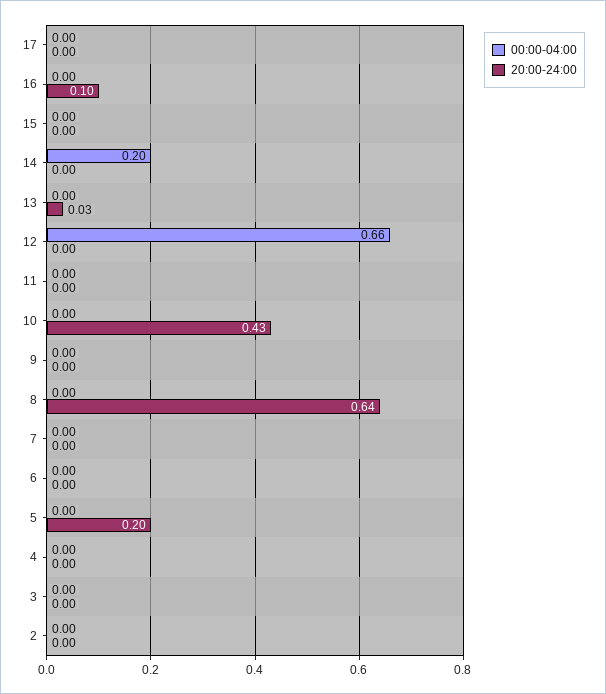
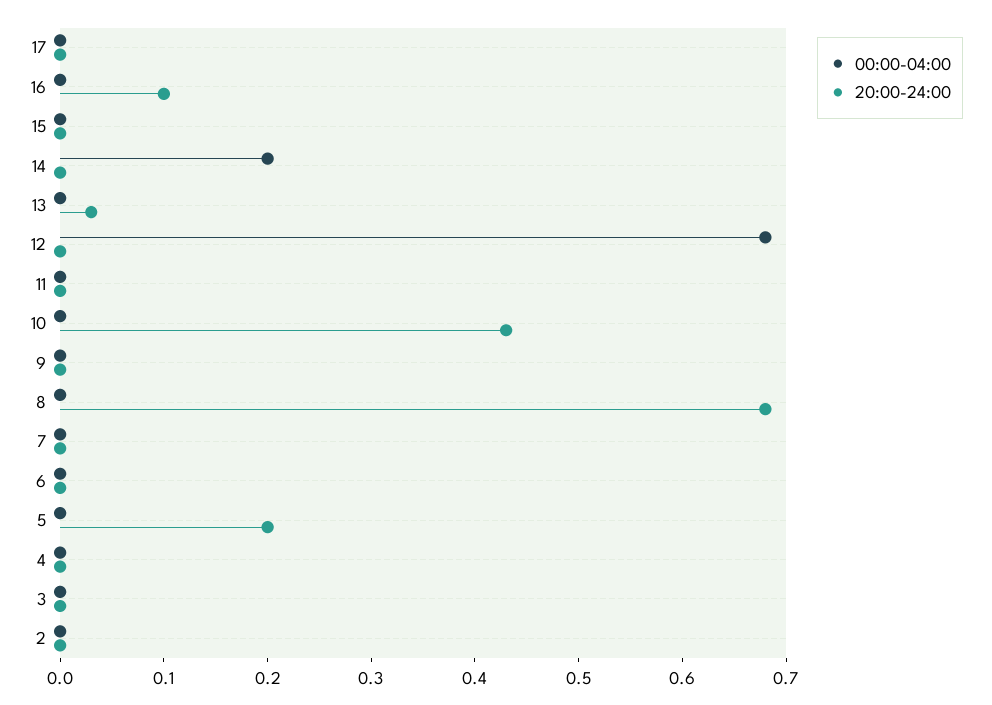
00:00-04:00, 12: 0.66 -> 0.68
20:00-24:00, 8: 0.64 -> 0.68

